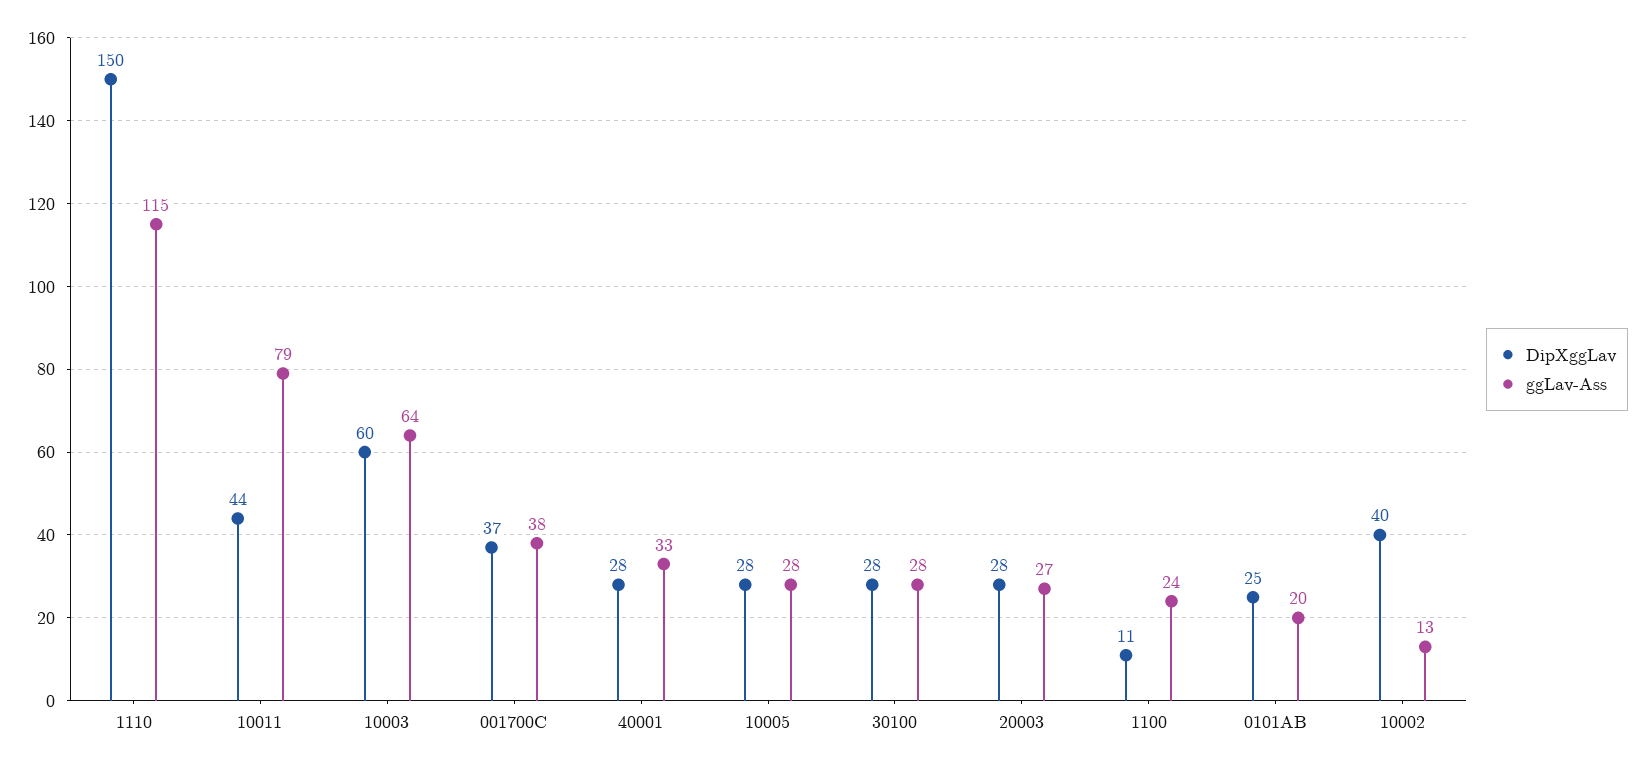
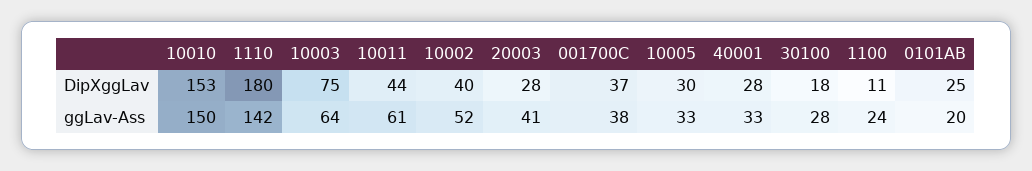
DipXggLav, 1110: 150 -> 180
ggLav-Ass, 1110: 115 -> 142
ggLav-Ass, 10011: 79 -> 61
DipXggLav, 10003: 60 -> 75
DipXggLav, 10005: 28 -> 30
ggLav-Ass, 10005: 28 -> 33
DipXggLav, 30100: 28 -> 18
ggLav-Ass, 20003: 27 -> 41
ggLav-Ass, 10002: 13 -> 52
DipXggLav, 10010: none -> 153
ggLav-Ass, 10010: none -> 150

